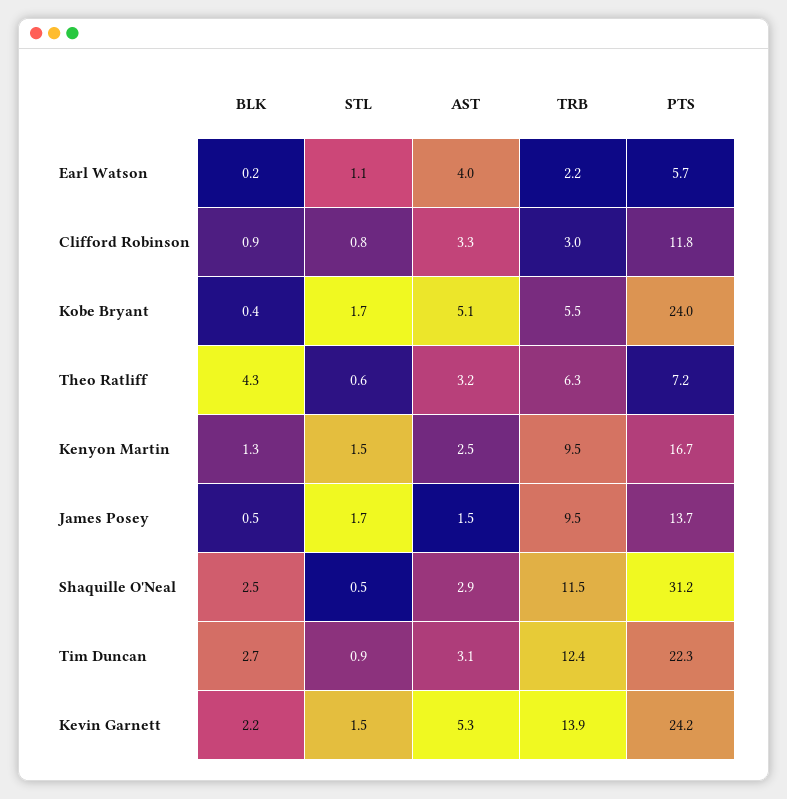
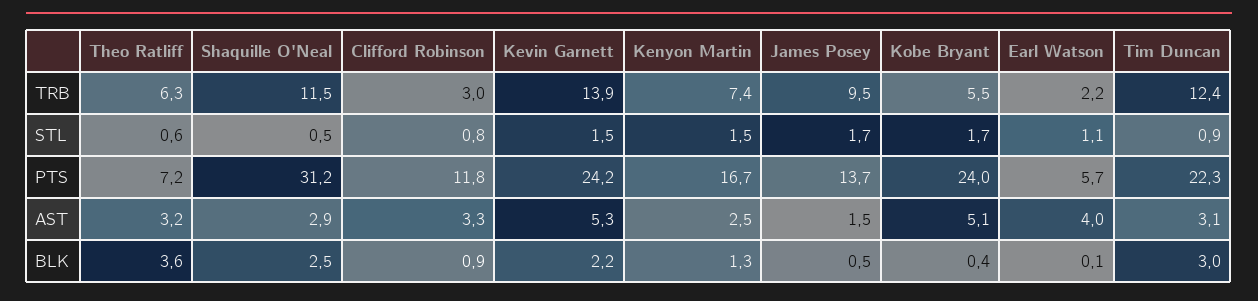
BLK, Earl Watson: 0.2 -> 0.1
BLK, Theo Ratliff: 4.3 -> 3.6
TRB, Kenyon Martin: 9.5 -> 7.4
BLK, Tim Duncan: 2.7 -> 3

